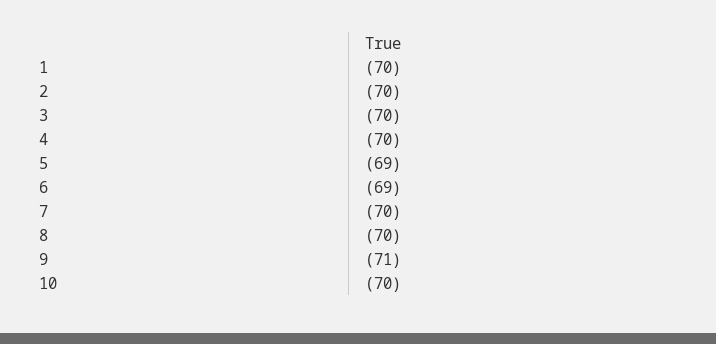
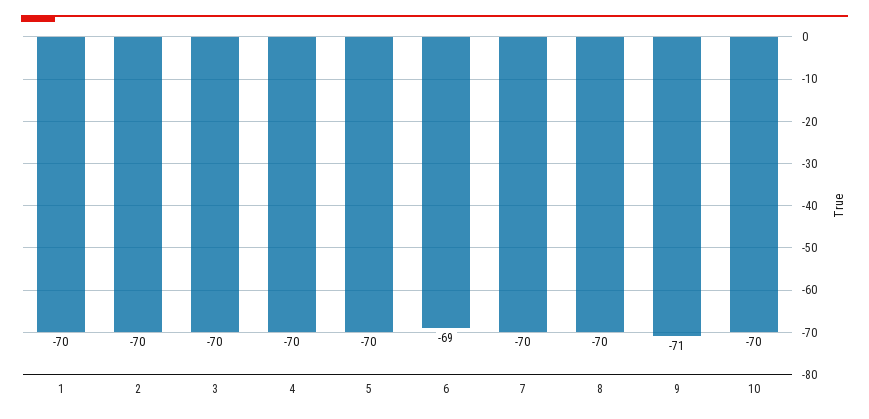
5: -69 -> -70

